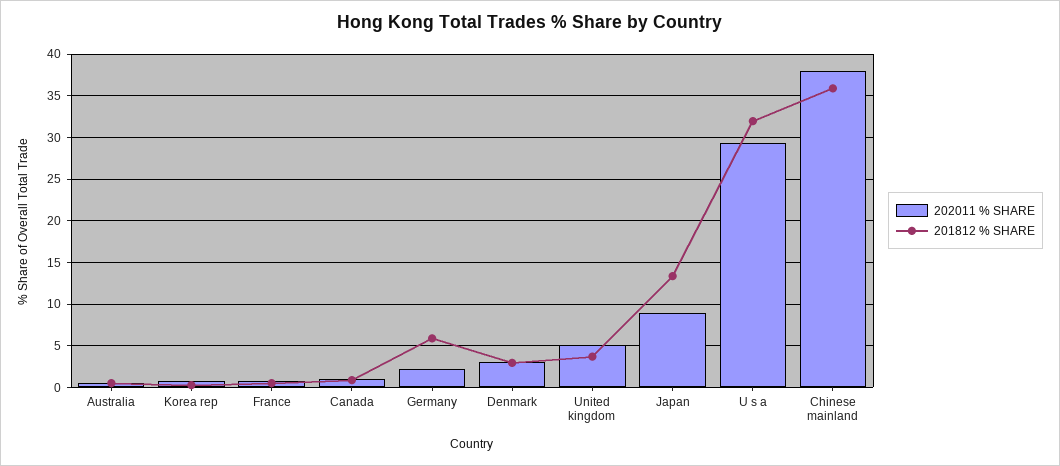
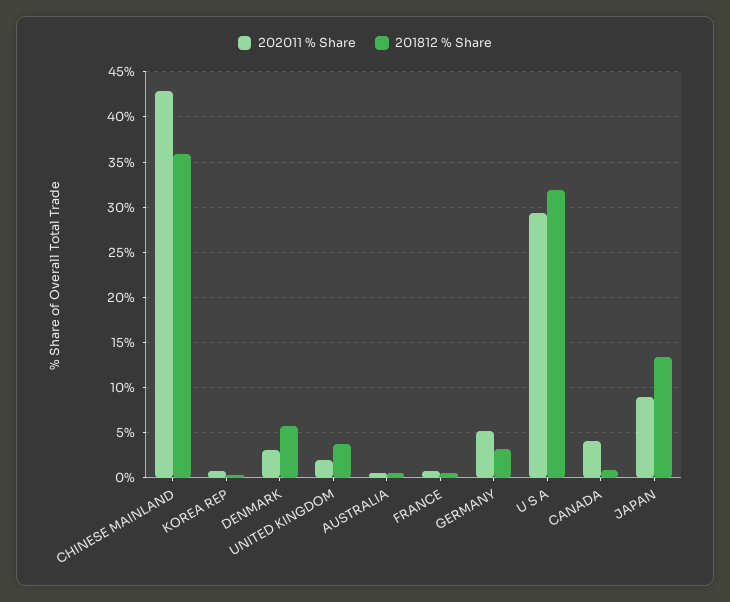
202011 % SHARE, Canada: 1 -> 4
202011 % SHARE, Germany: 2 -> 5
201812 % SHARE, Germany: 6 -> 3
201812 % SHARE, Denmark: 3 -> 6
202011 % SHARE, United kingdom: 5 -> 2
202011 % SHARE, Chinese mainland: 38 -> 43

